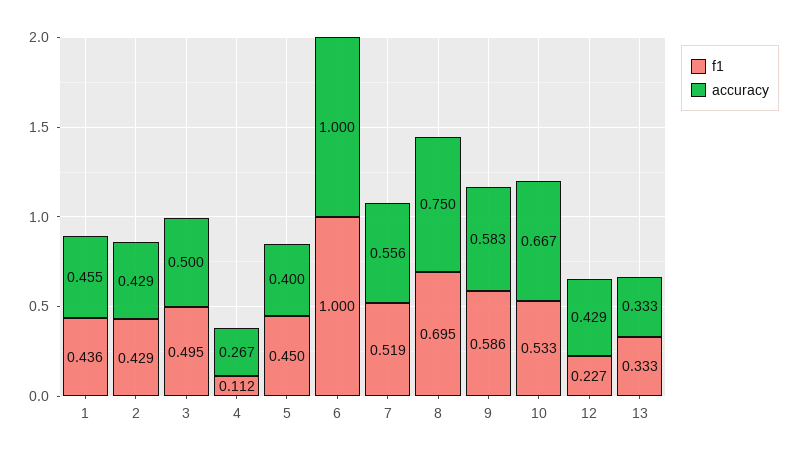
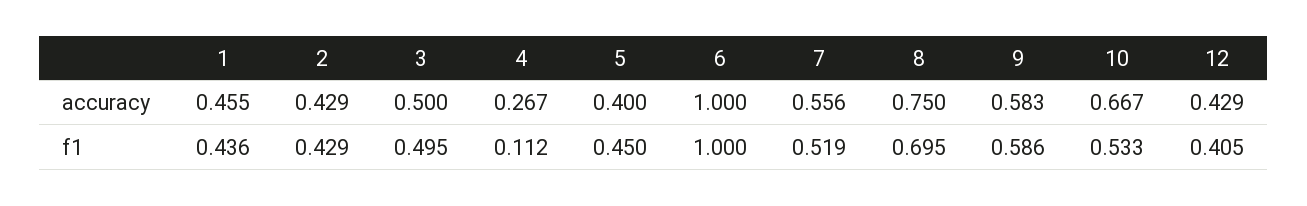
f1, 12: 0.227 -> 0.405
f1, 13: 0.333 -> none
accuracy, 13: 0.333 -> none

